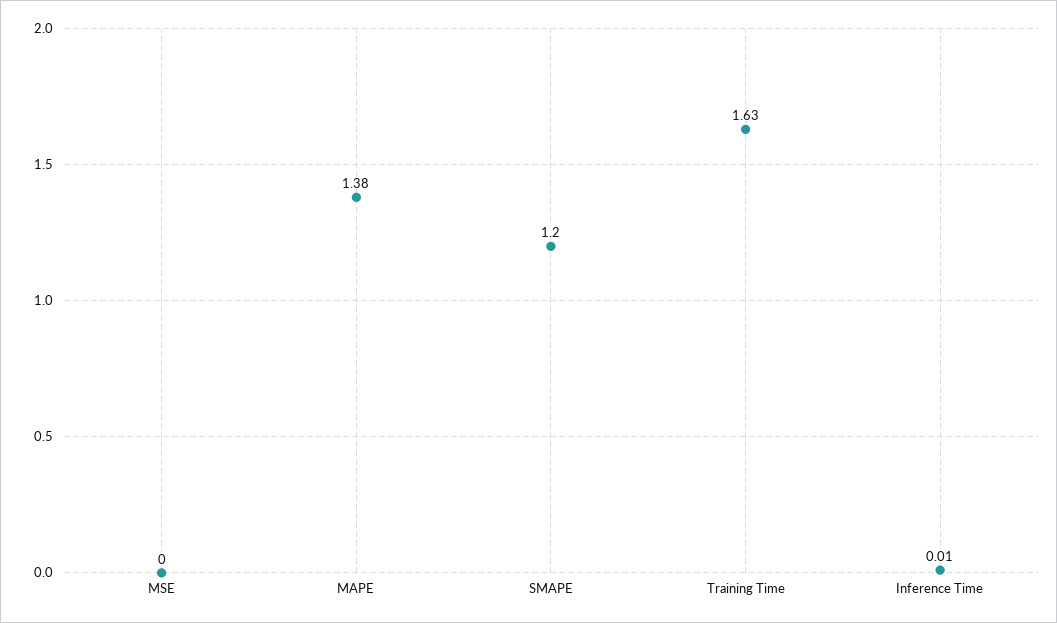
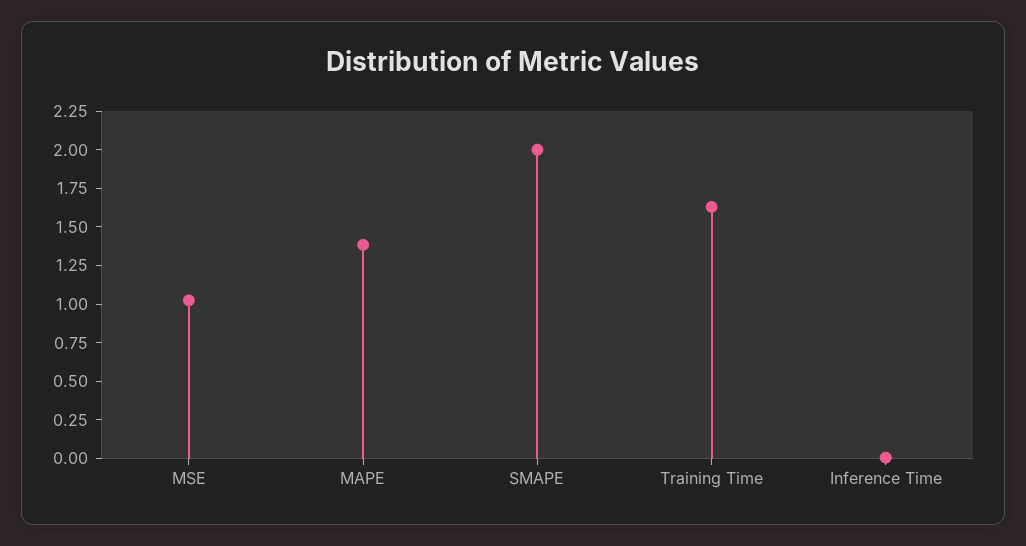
MSE: 0 -> 1
SMAPE: 1.2 -> 2

